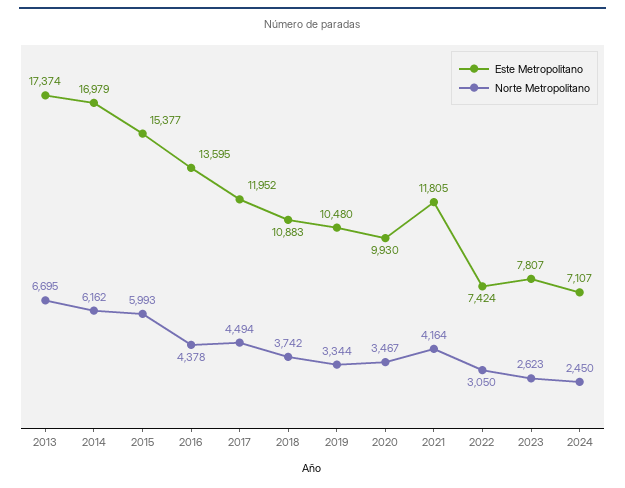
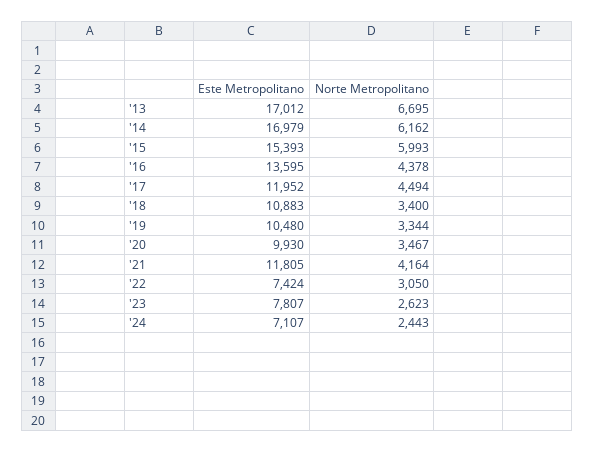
Este Metropolitano, 2013: 17374 -> 17012
Este Metropolitano, 2015: 15377 -> 15393
Norte Metropolitano, 2018: 3742 -> 3400
Norte Metropolitano, 2024: 2450 -> 2443

